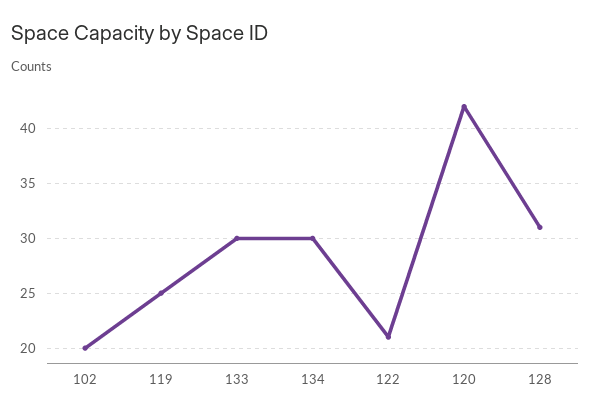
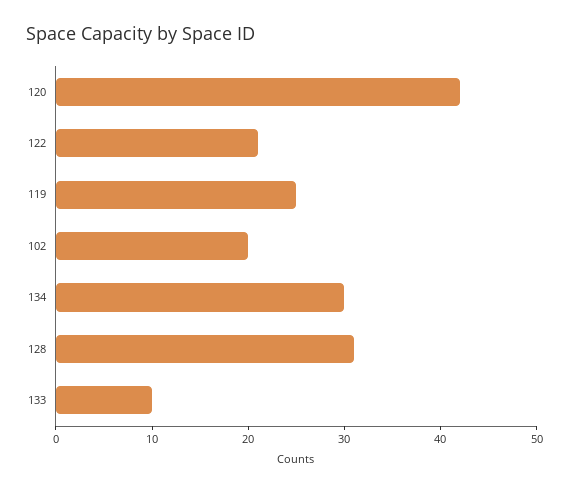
133: 30 -> 10

